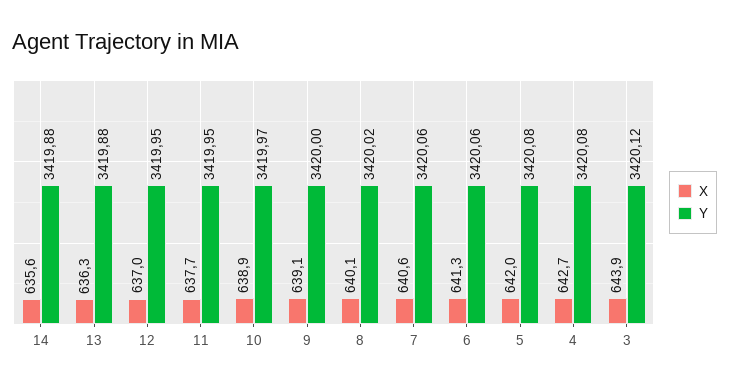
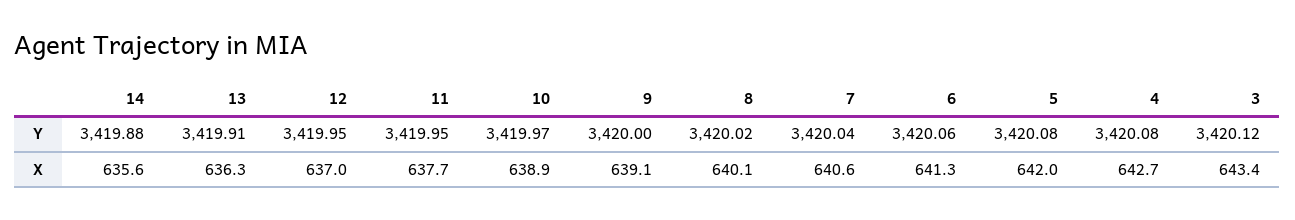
Y, 13: 3419.88 -> 3419.91
Y, 7: 3420.06 -> 3420.04
X, 3: 643.9 -> 643.4

